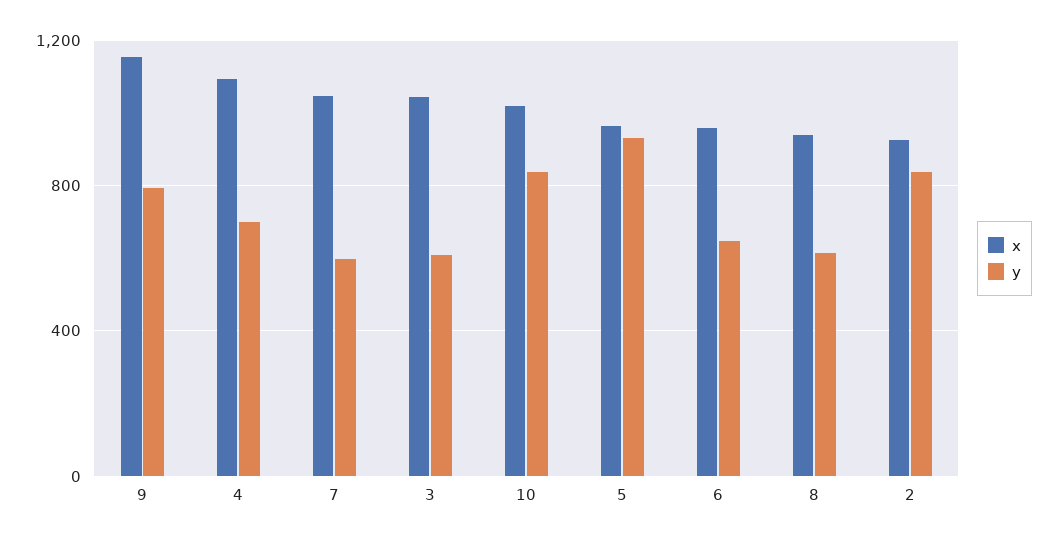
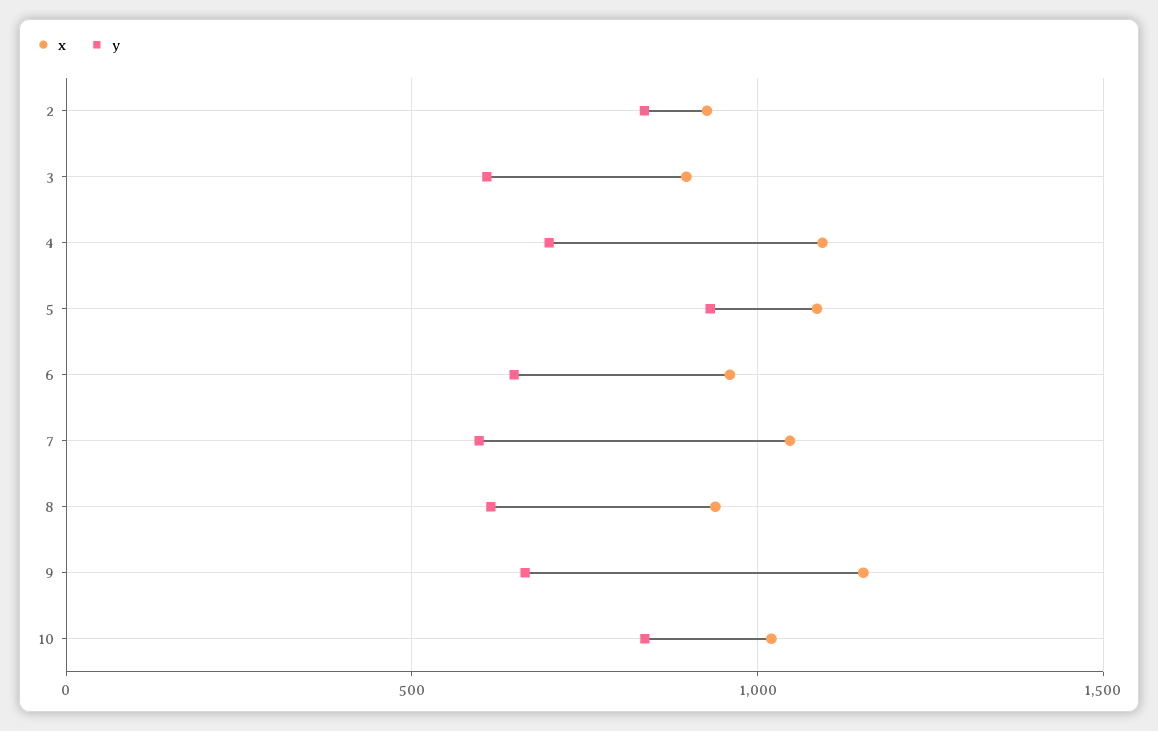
y, 9: 800 -> 650
x, 3: 1050 -> 900
x, 5: 950 -> 1100

